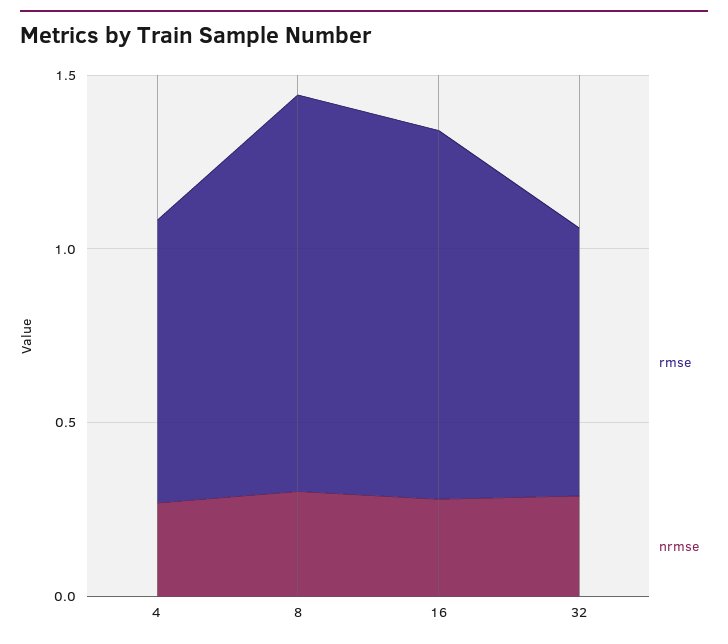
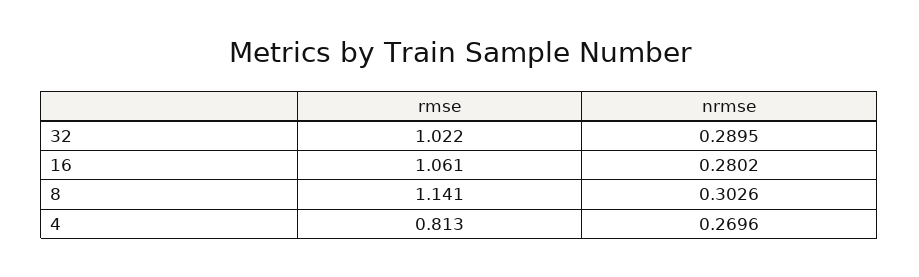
rmse, 32: 0.8 -> 1.022

